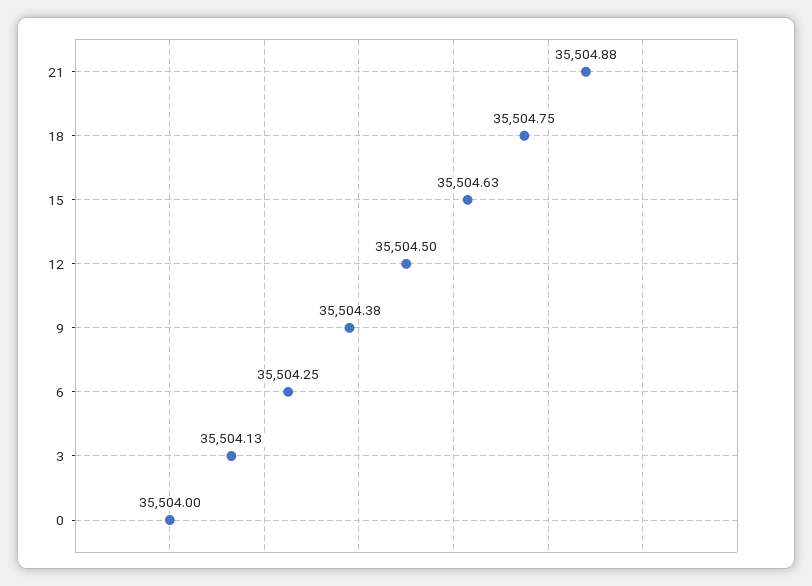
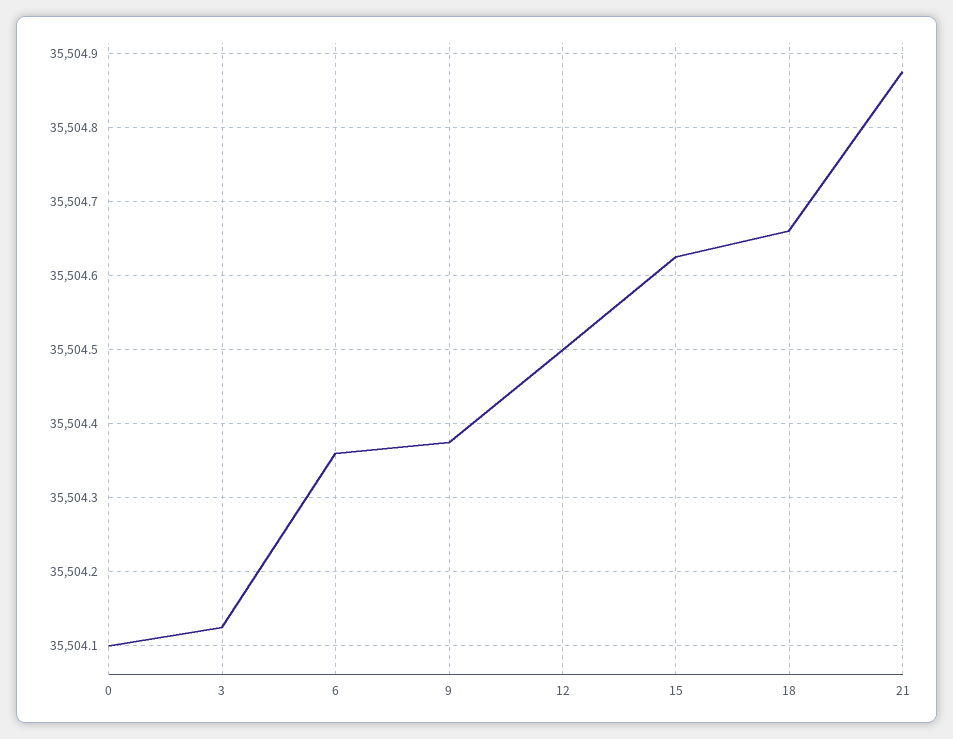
18: 35504.75 -> 35504.66
6: 35504.25 -> 35504.36
0: 35504 -> 35504.1

